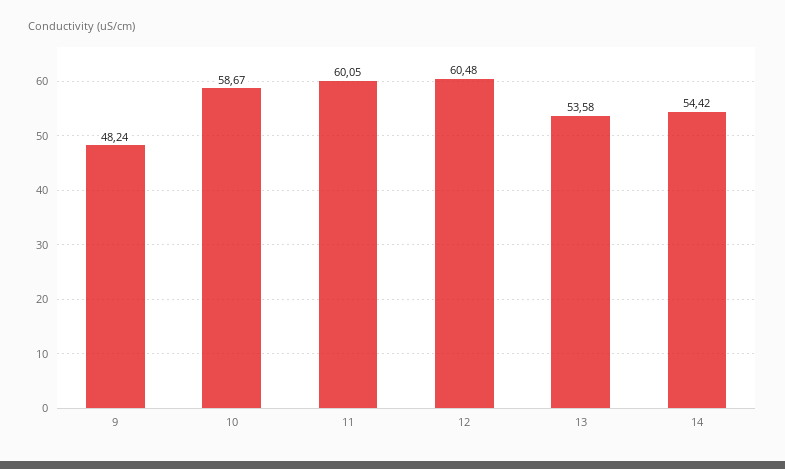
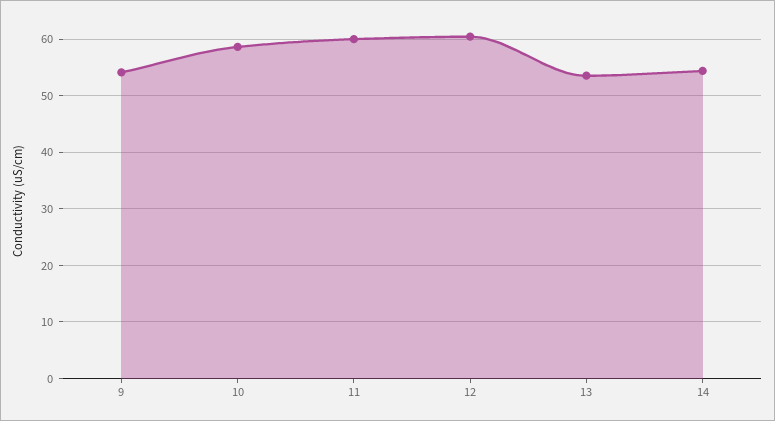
9: 48.24 -> 54

